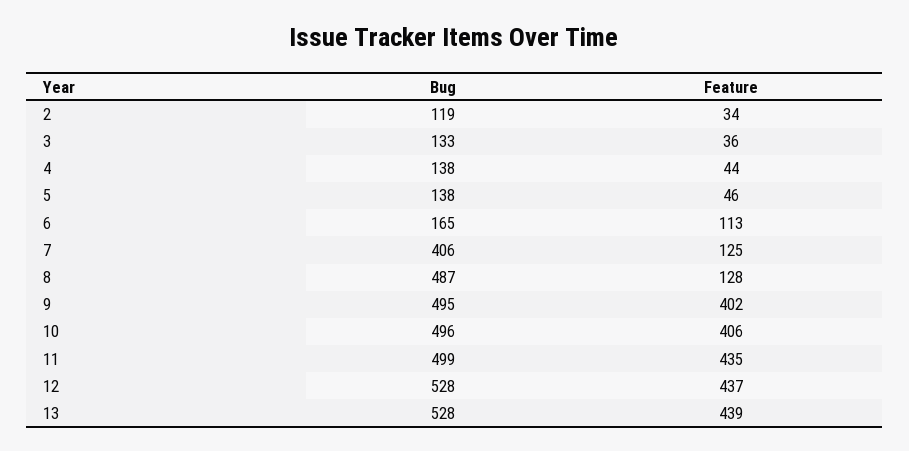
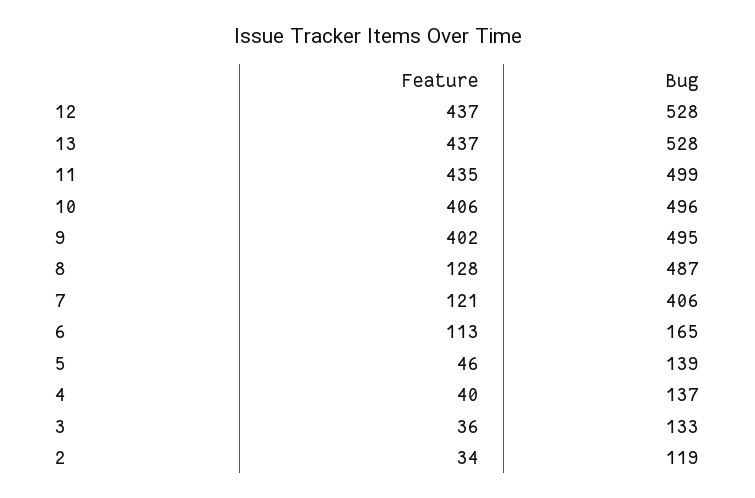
Bug, 4: 138 -> 137
Feature, 4: 44 -> 40
Bug, 5: 138 -> 139
Feature, 7: 125 -> 121
Feature, 13: 439 -> 437

